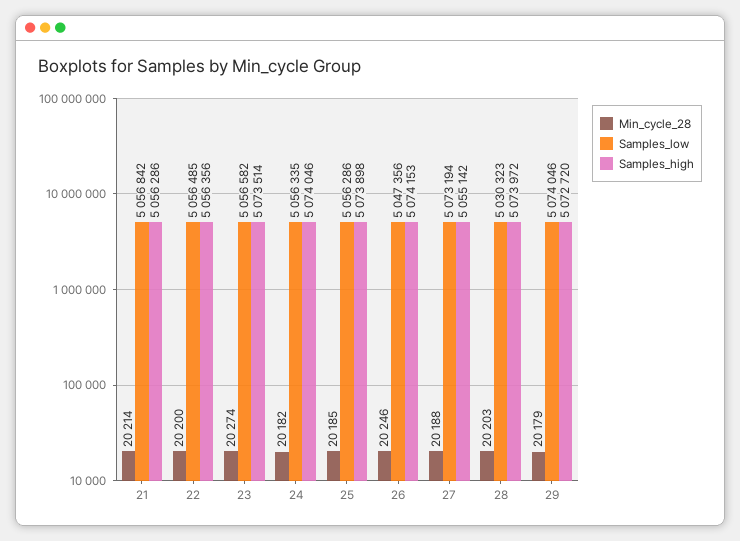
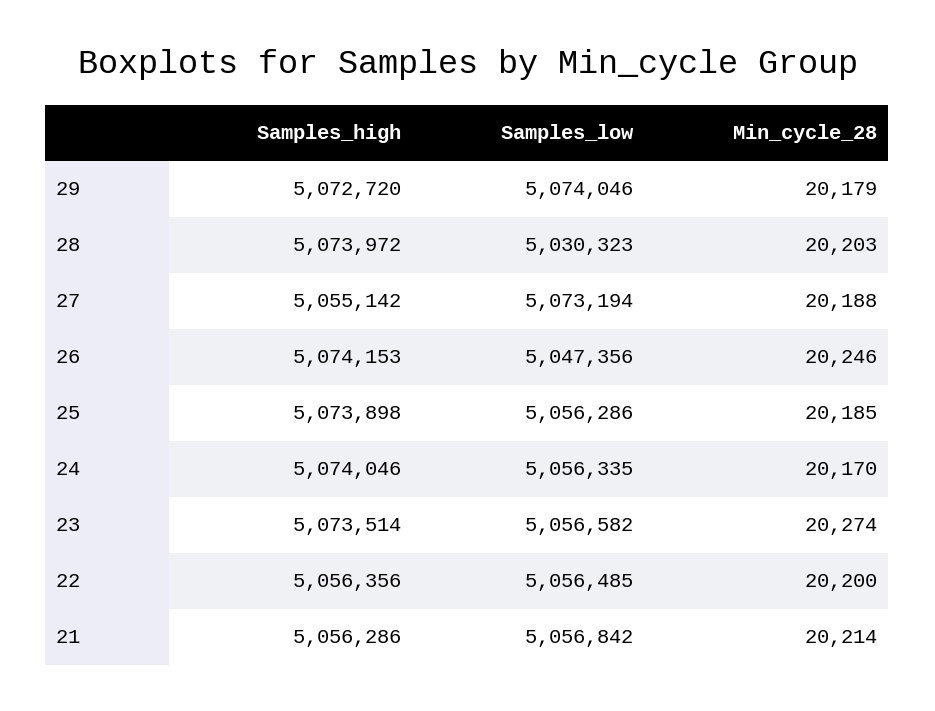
Min_cycle_28, 24: 20182 -> 20170

